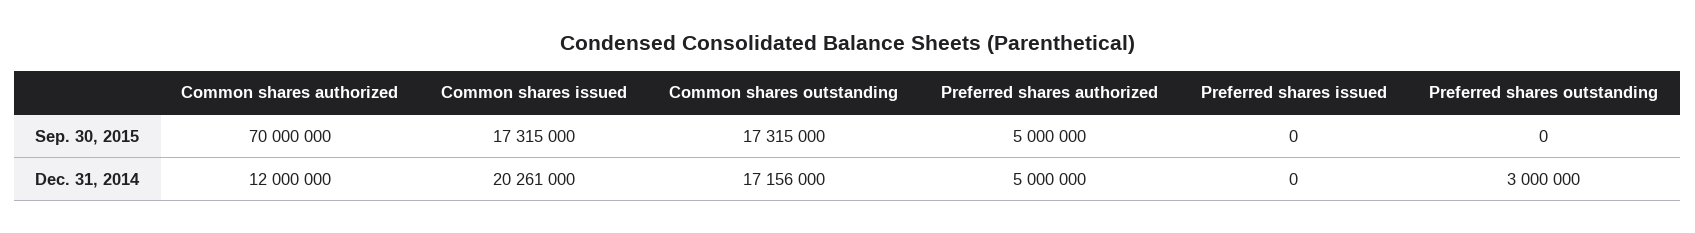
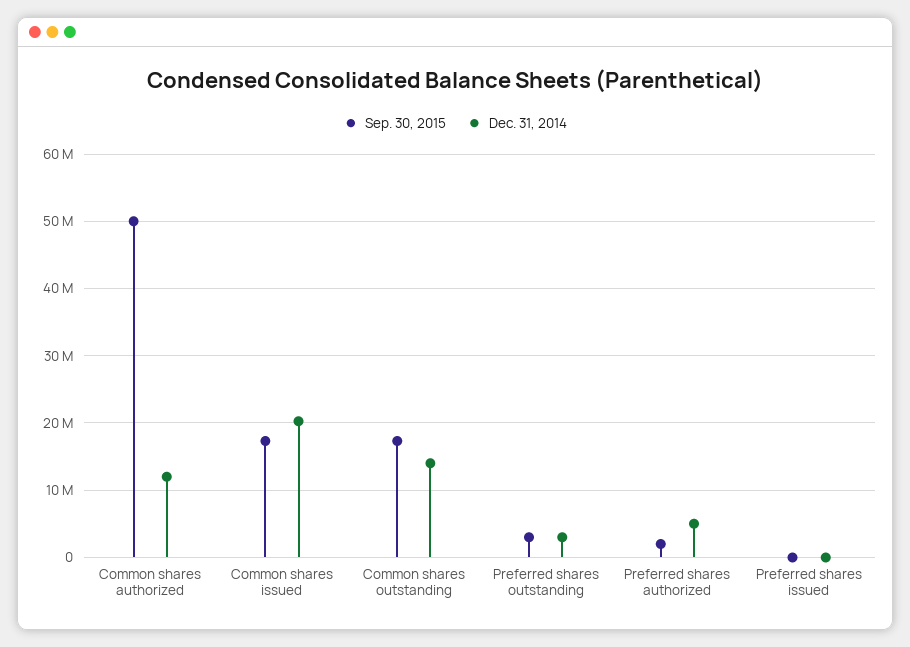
Sep. 30, 2015, Common shares authorized: 70000000 -> 50000000
Sep. 30, 2015, Preferred shares authorized: 5000000 -> 2000000
Sep. 30, 2015, Preferred shares outstanding: 0 -> 3000000
Dec. 31, 2014, Common shares outstanding: 17156000 -> 14000000

